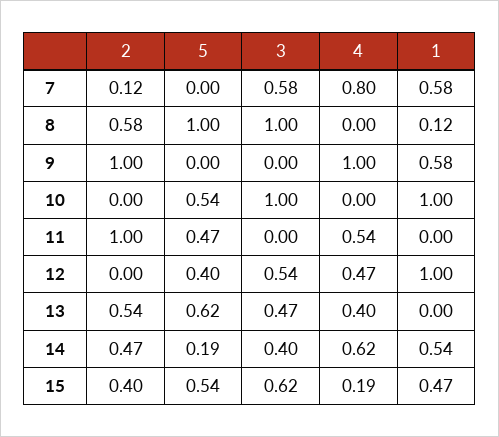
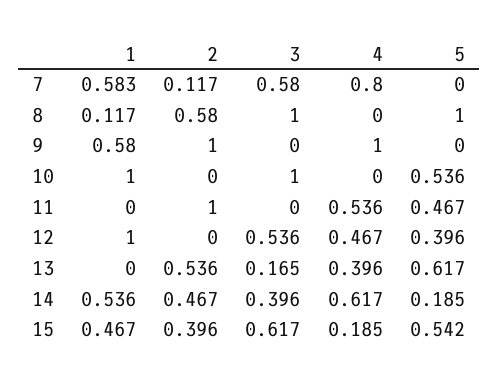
3, 13: 0.47 -> 0.165

